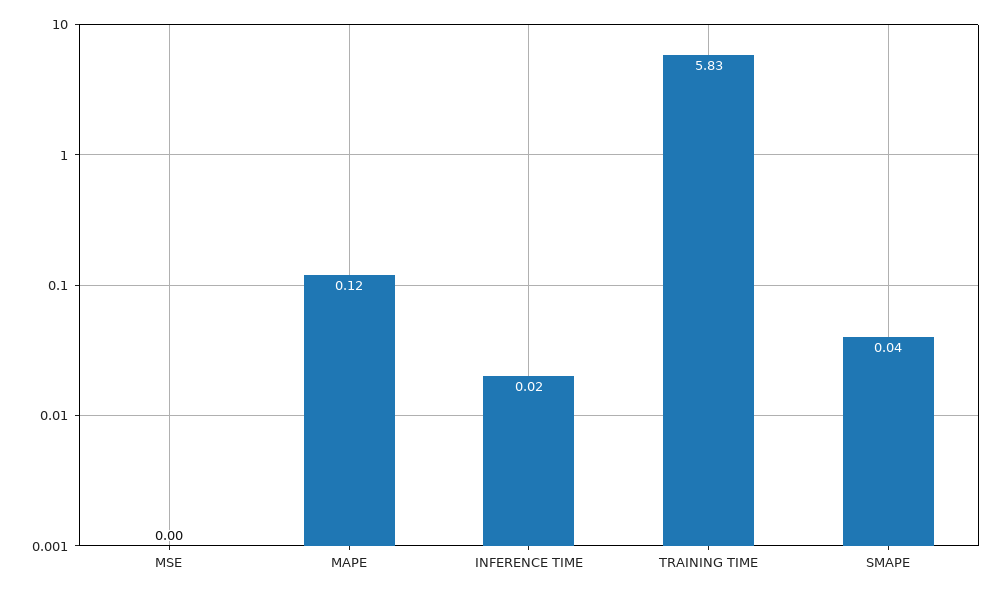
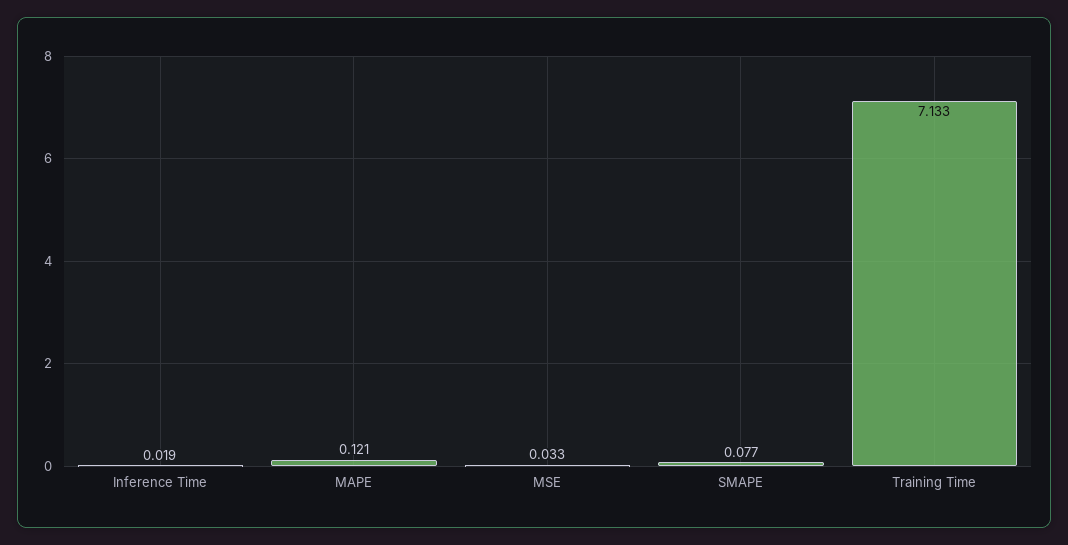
MSE: 0 -> 0.033
TRAINING TIME: 5.83 -> 7.133
SMAPE: 0.04 -> 0.077

